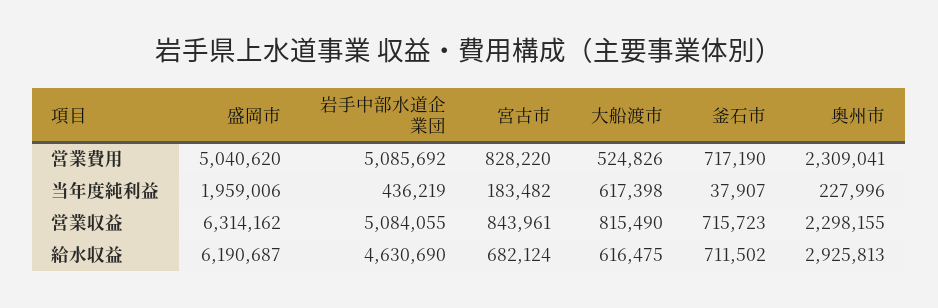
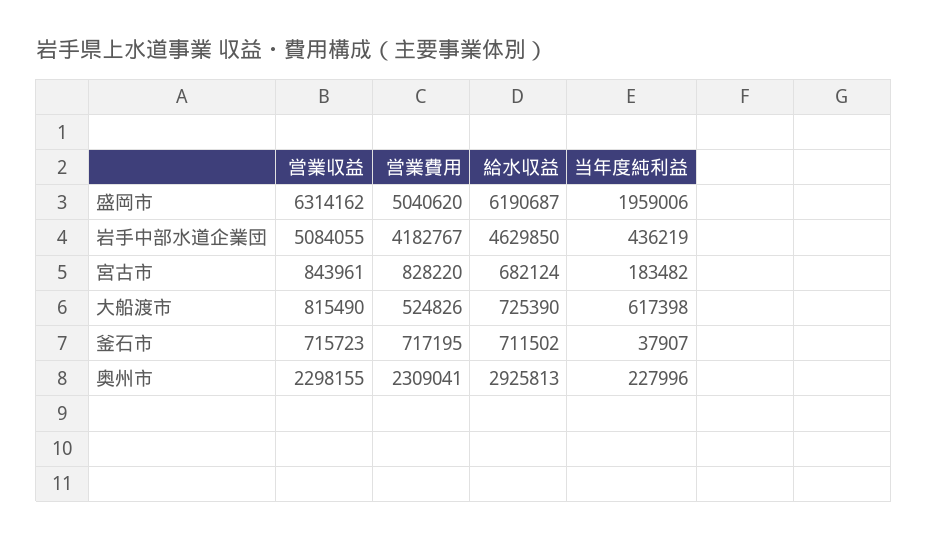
岩手中部水道企業団, 営業費用: 5085692 -> 4182767
釜石市, 営業費用: 717190 -> 717195
岩手中部水道企業団, 給水収益: 4630690 -> 4629850
大船渡市, 給水収益: 616475 -> 725390

